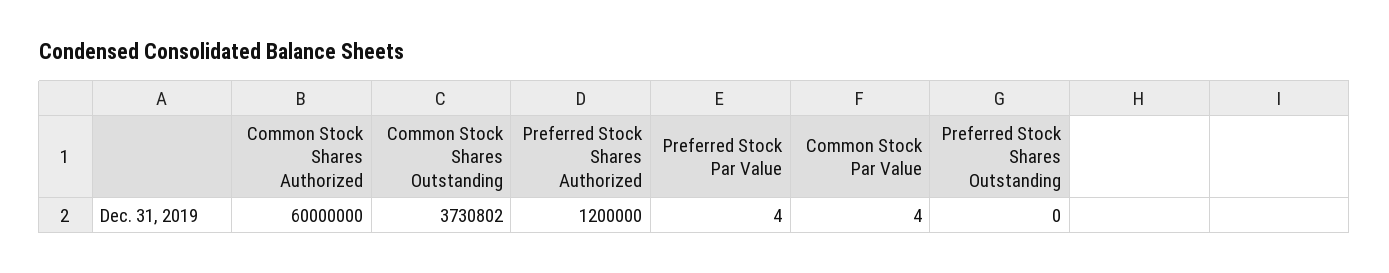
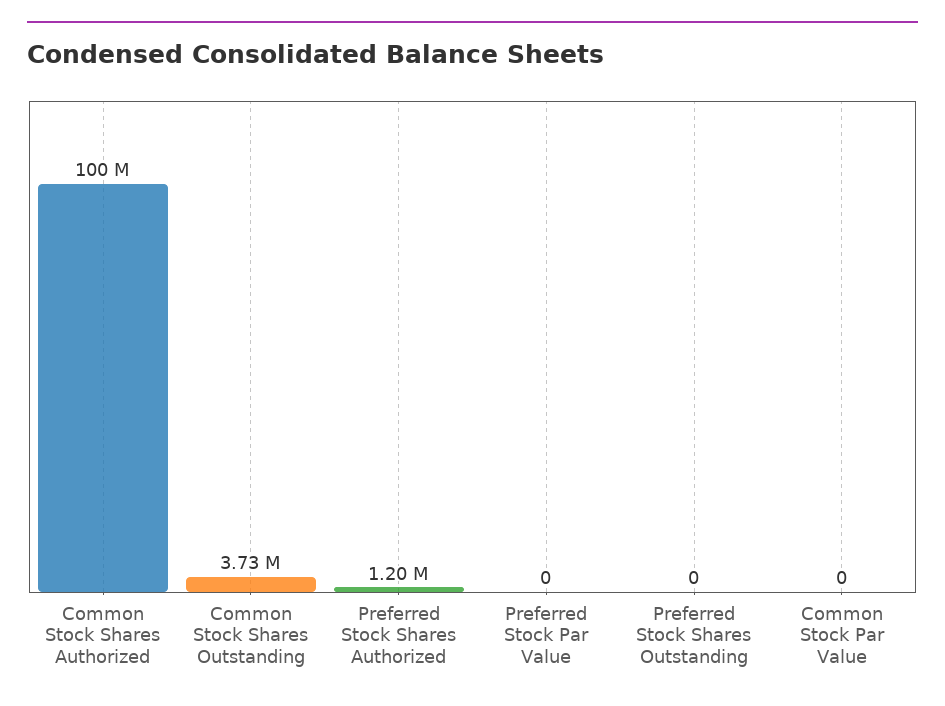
Common Stock Shares Authorized: 60000000 -> 100000000
Preferred Stock Par Value: 4 -> 0
Common Stock Par Value: 4 -> 0

